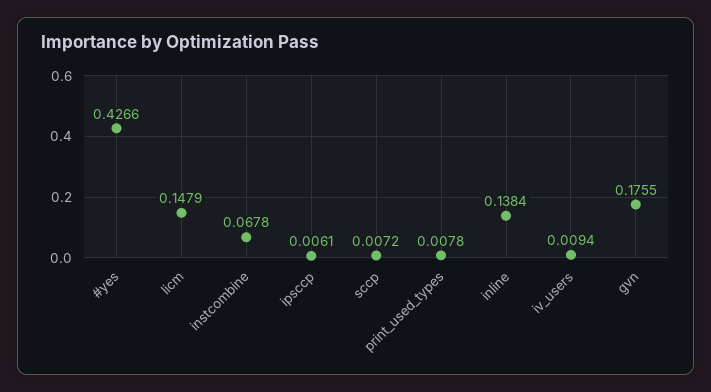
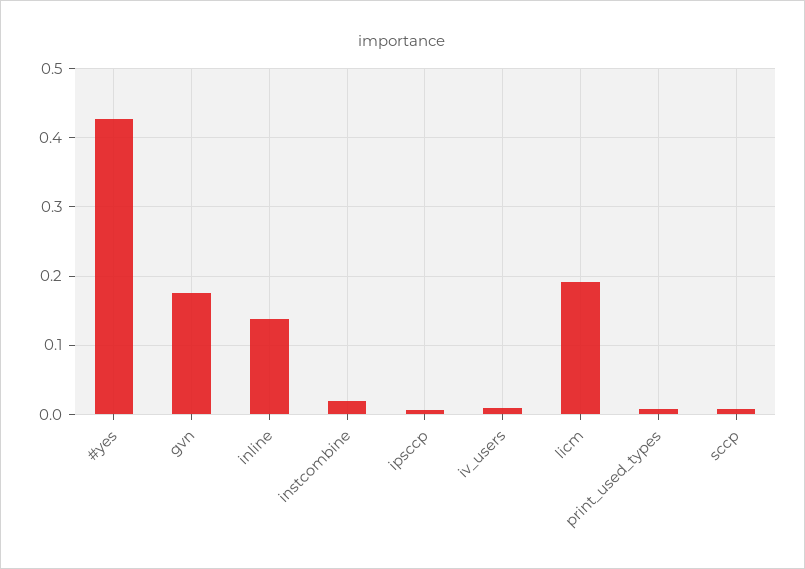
licm: 0.1479 -> 0.19
instcombine: 0.0678 -> 0.02

